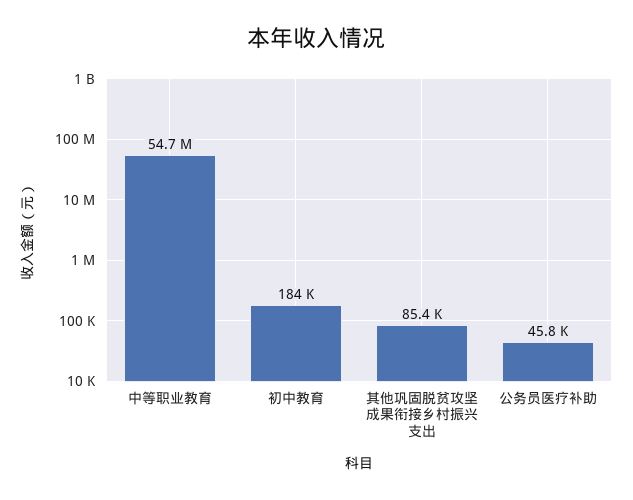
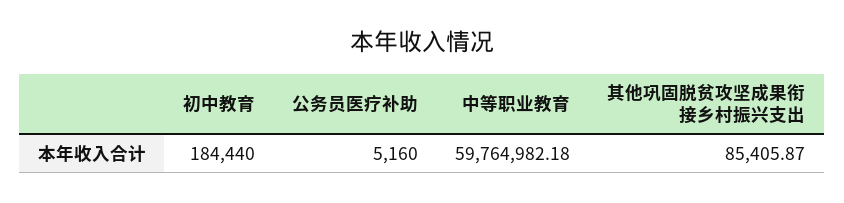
中等职业教育: 54700000 -> 59764982.18
公务员医疗补助: 45800 -> 5160

